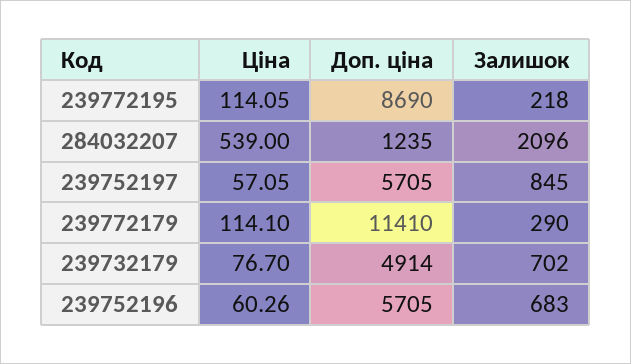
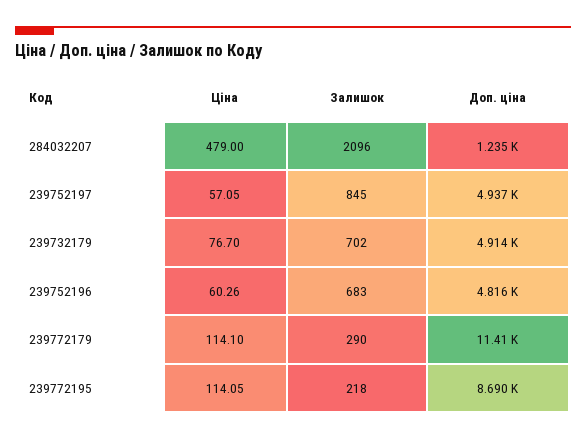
Ціна, 284032207: 539 -> 479
Доп. ціна, 239752197: 5705 -> 4937
Доп. ціна, 239752196: 5705 -> 4816

